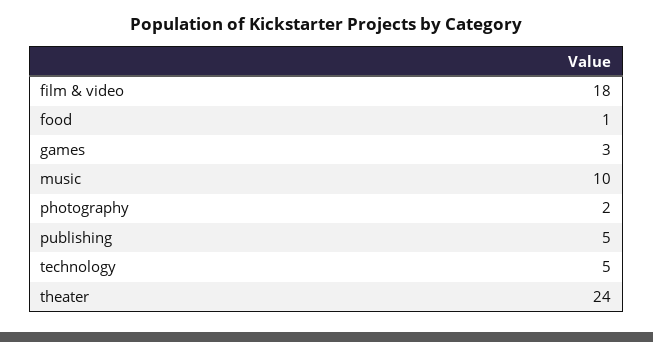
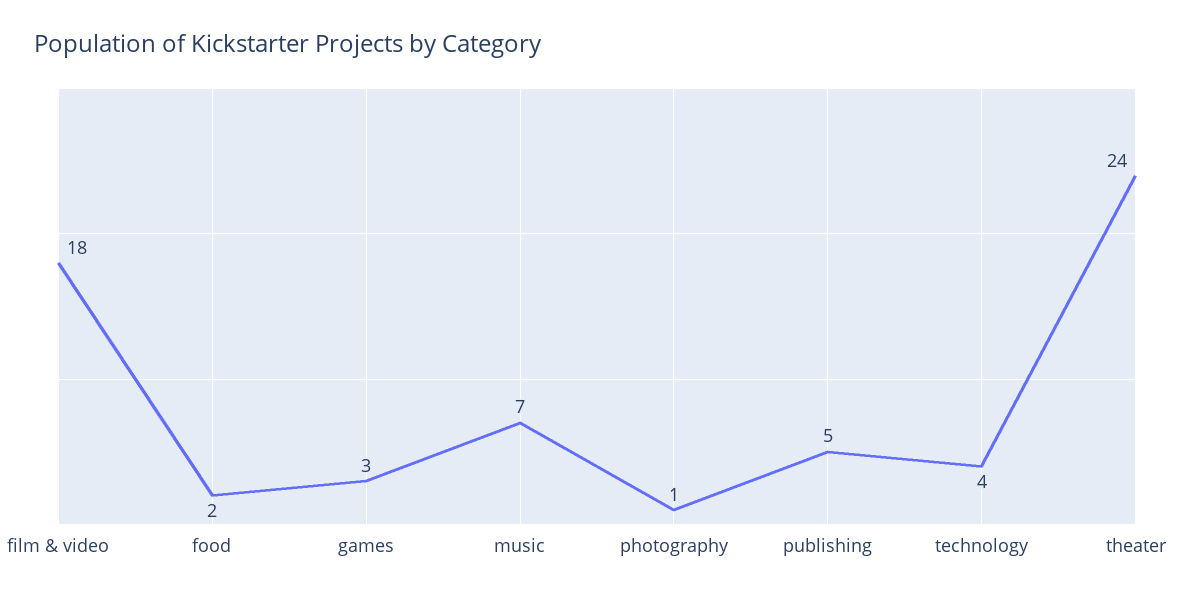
food: 1 -> 2
music: 10 -> 7
photography: 2 -> 1
technology: 5 -> 4

